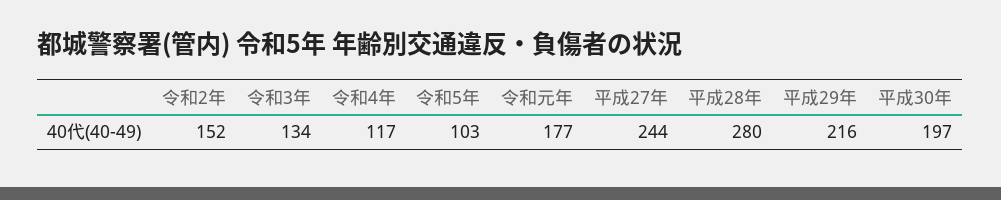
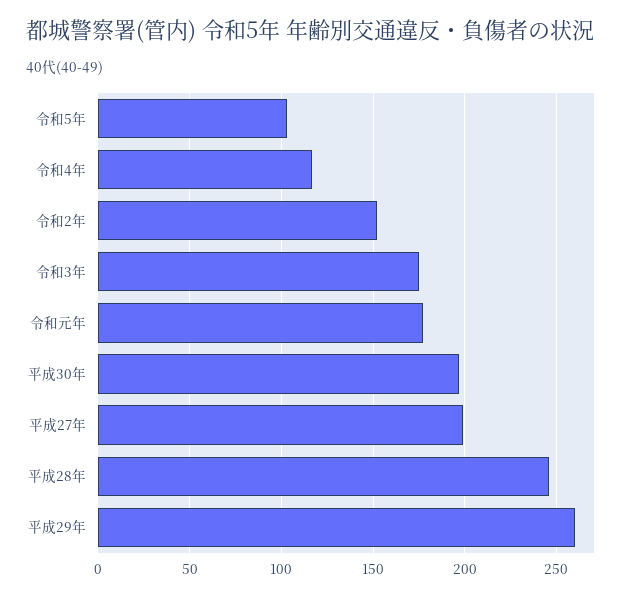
令和3年: 134 -> 175
平成27年: 244 -> 200
平成28年: 280 -> 245
平成29年: 216 -> 260

